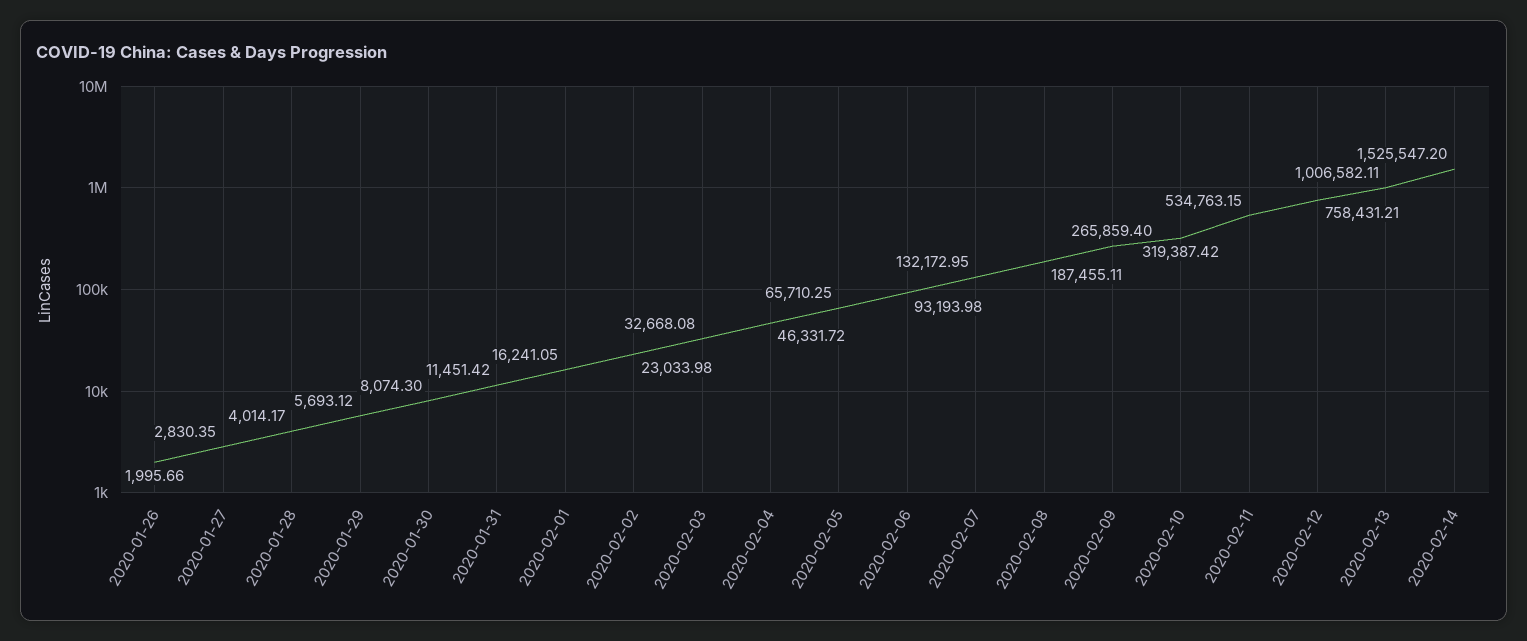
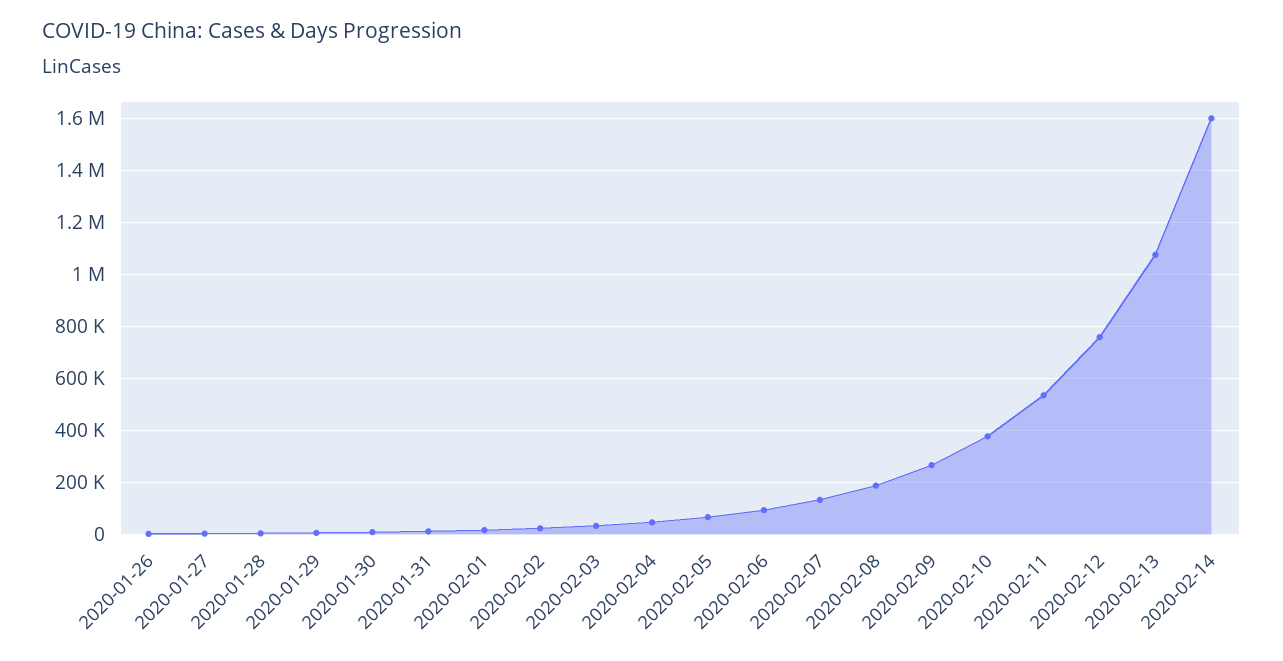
2020-02-10: 319387.42 -> 375000
2020-02-13: 1006582.11 -> 1075000
2020-02-14: 1525547.2 -> 1600000

